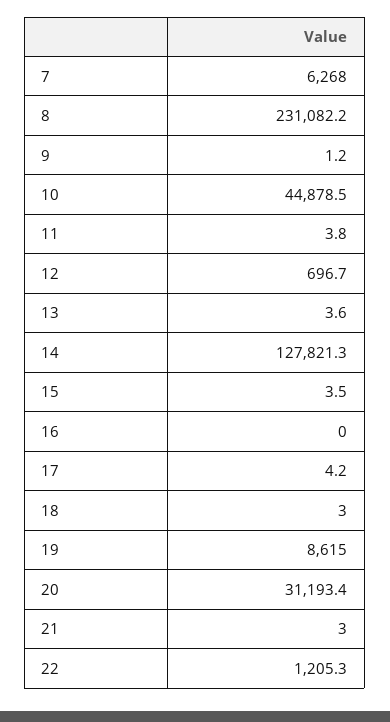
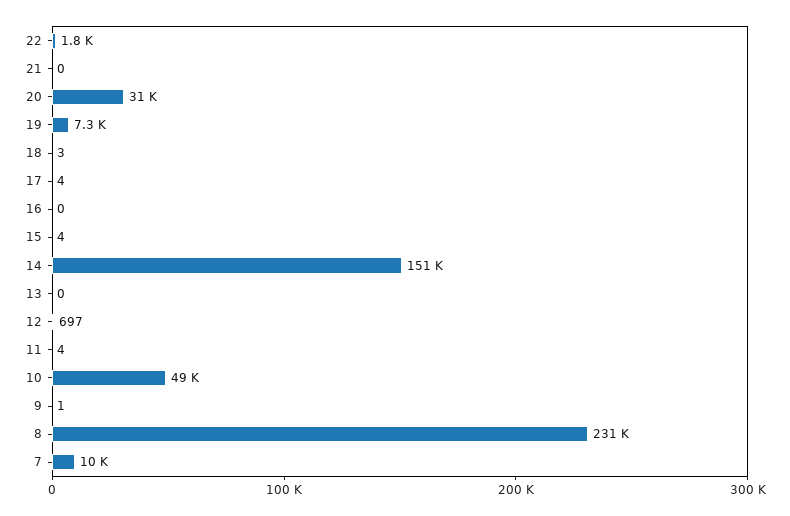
7: 6268 -> 10000
10: 44878.5 -> 49000
13: 3.6 -> 0
14: 127821.3 -> 151000
19: 8615 -> 7300
21: 3 -> 0
22: 1205.3 -> 1800

